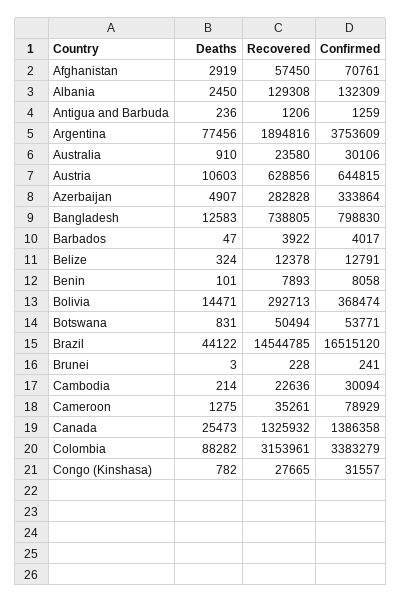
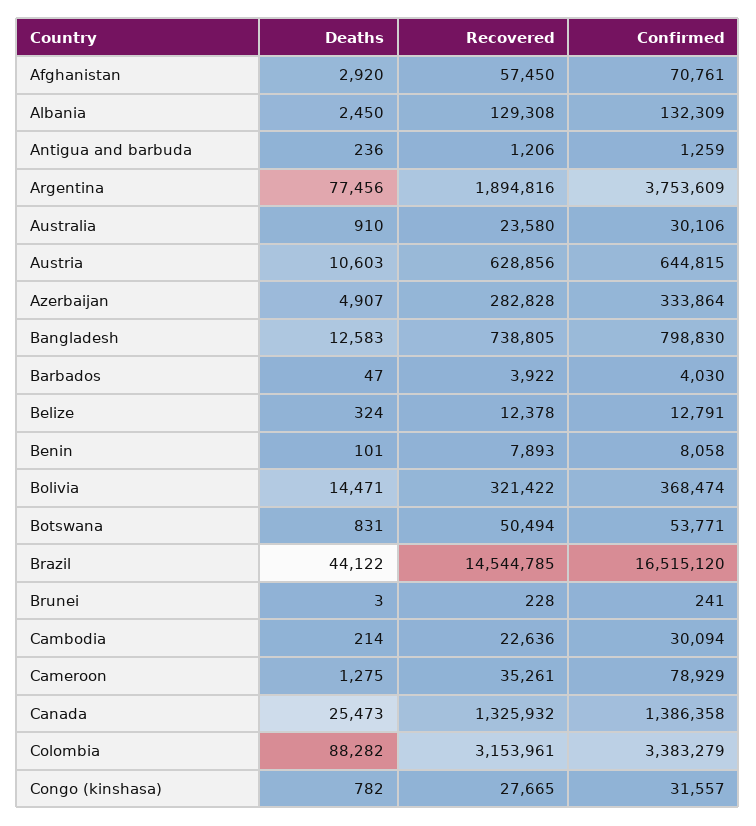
Deaths, Afghanistan: 2919 -> 2920
Confirmed, Barbados: 4017 -> 4030
Recovered, Bolivia: 292713 -> 321422

